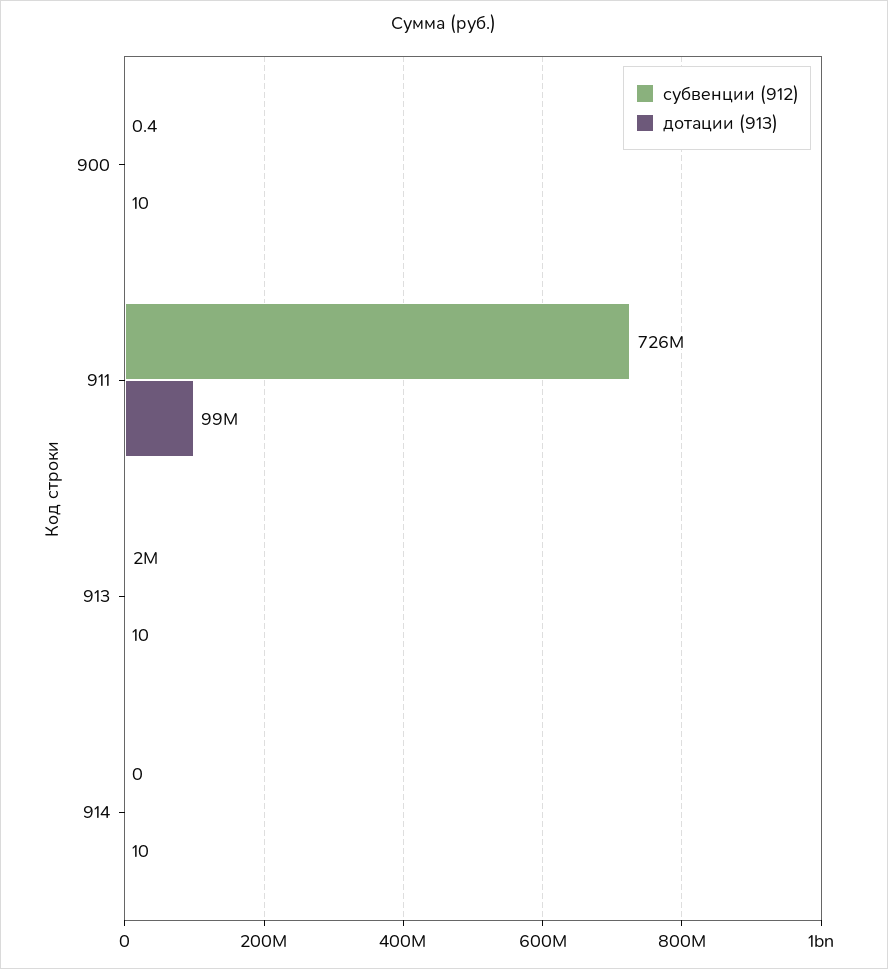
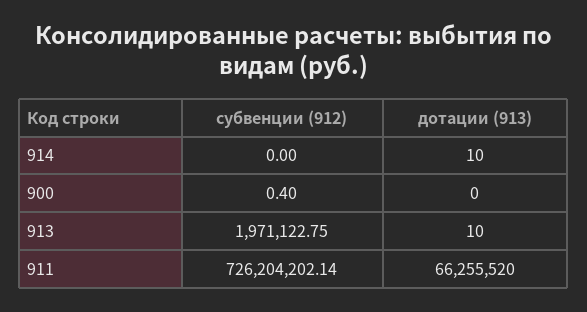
дотации (913), 900: 10 -> 0
дотации (913), 911: 99000000 -> 66255520

